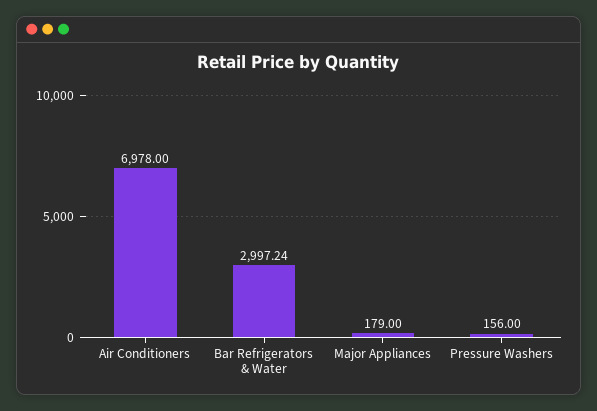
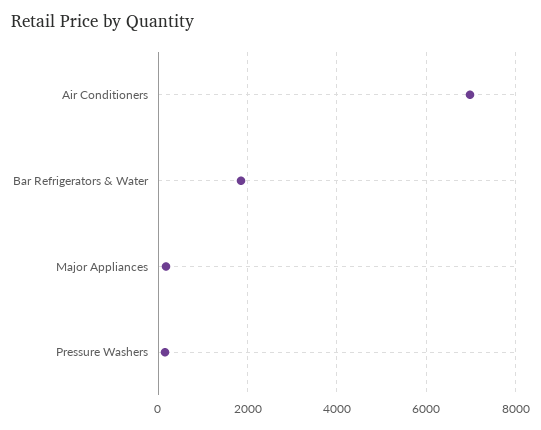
Bar Refrigerators & Water: 2997.24 -> 1800

